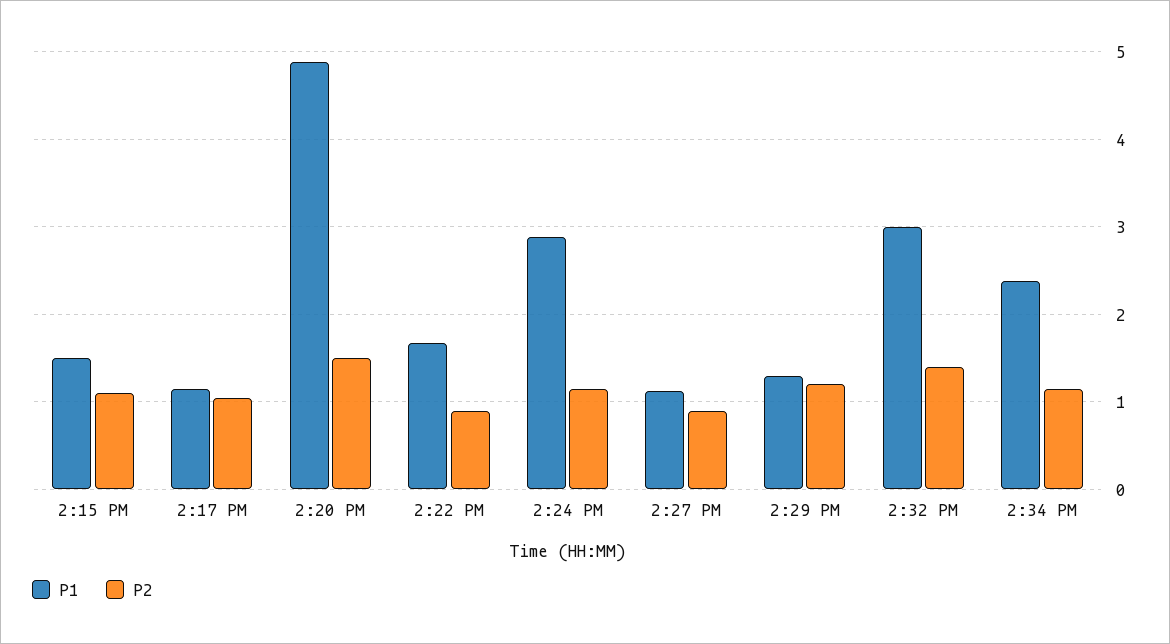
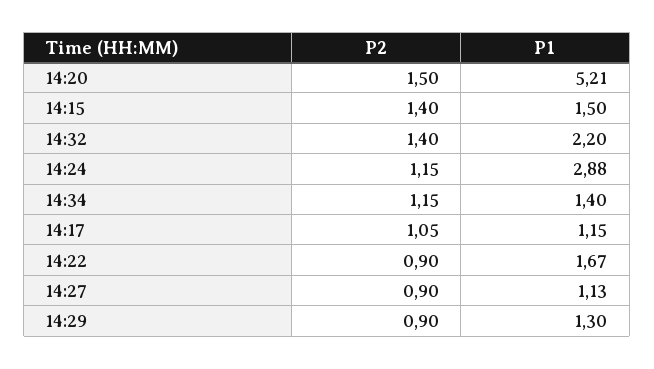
P2, 2:15 PM: 1.1 -> 1.4
P1, 2:20 PM: 4.9 -> 5.21
P2, 2:29 PM: 1.2 -> 0.9
P1, 2:32 PM: 3 -> 2.2
P1, 2:34 PM: 2.4 -> 1.4

